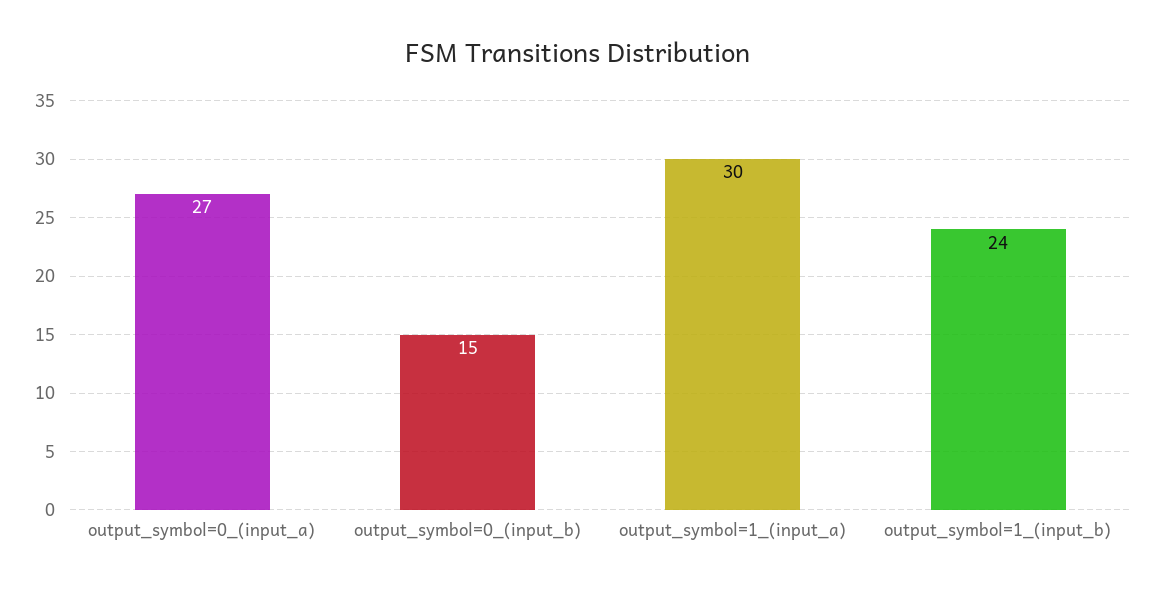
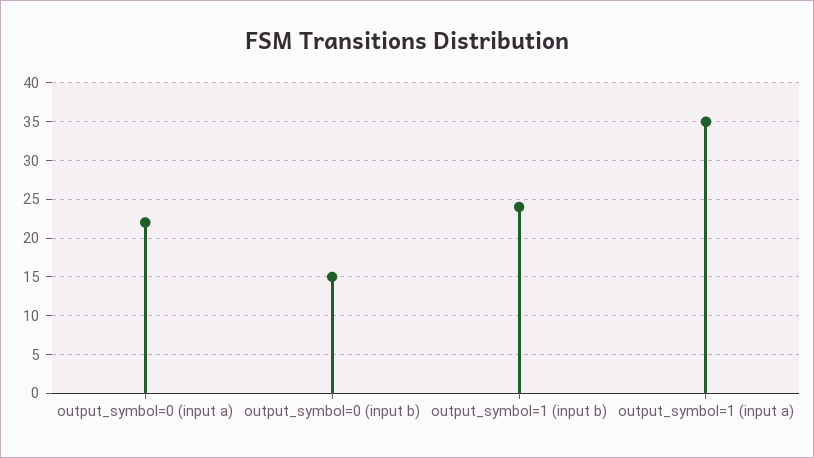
output_symbol=0_(input_a): 27 -> 22
output_symbol=1_(input_a): 30 -> 35

